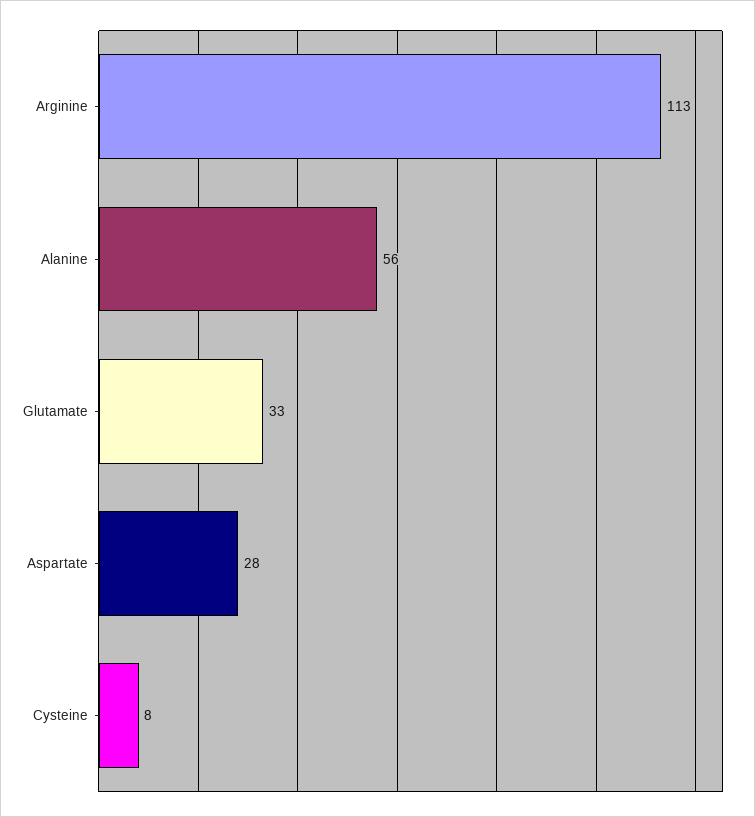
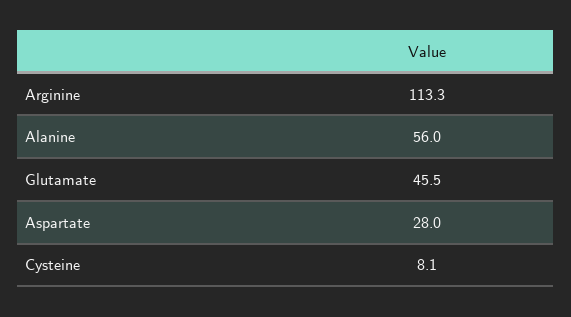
Glutamate: 33 -> 45.5

